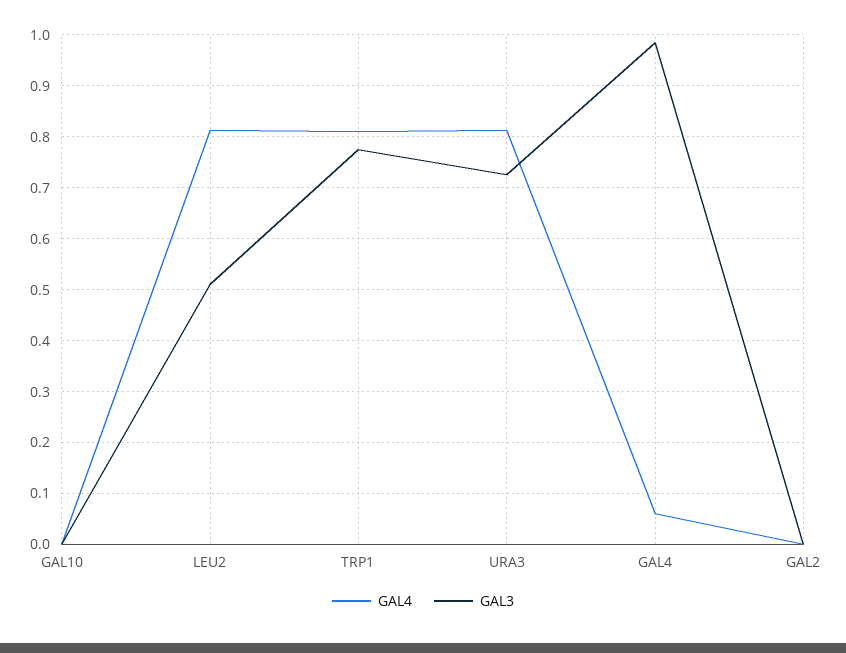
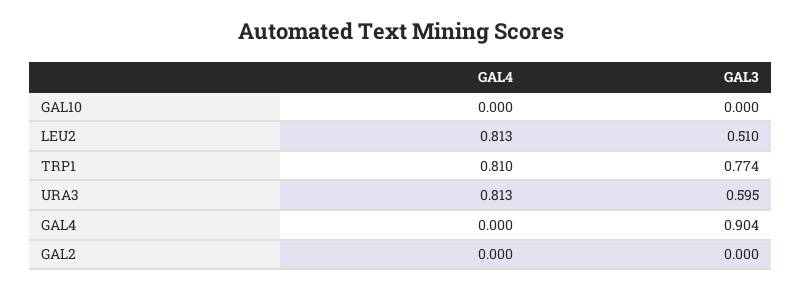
GAL3, URA3: 0.72 -> 0.595
GAL4, GAL4: 0.06 -> 0
GAL3, GAL4: 0.98 -> 0.904

